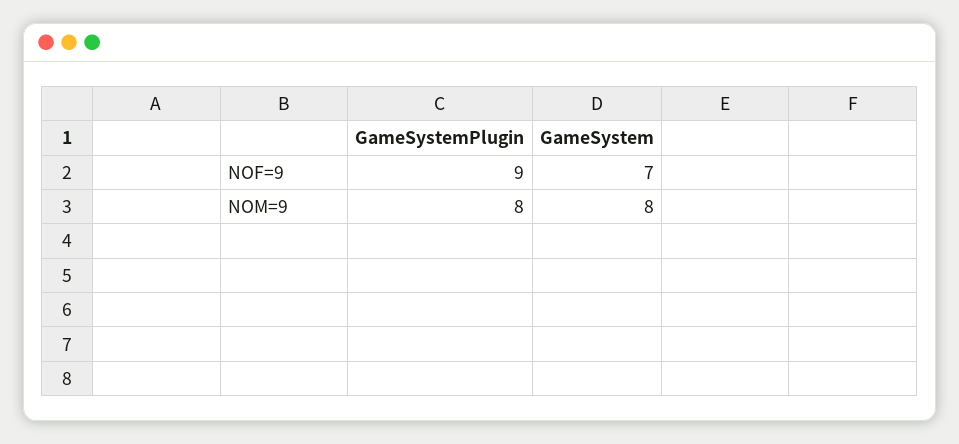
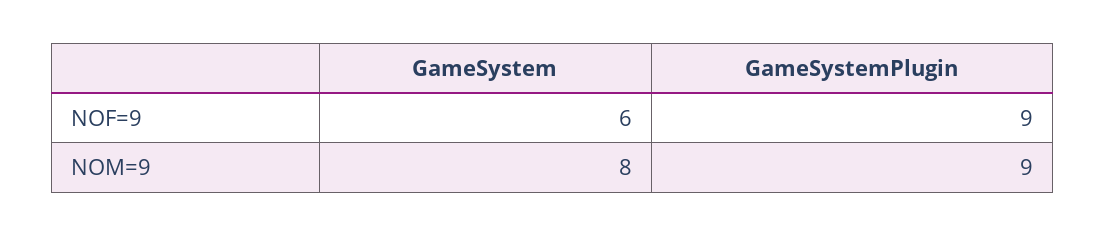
GameSystem, NOF=9: 7 -> 6
GameSystemPlugin, NOM=9: 8 -> 9

